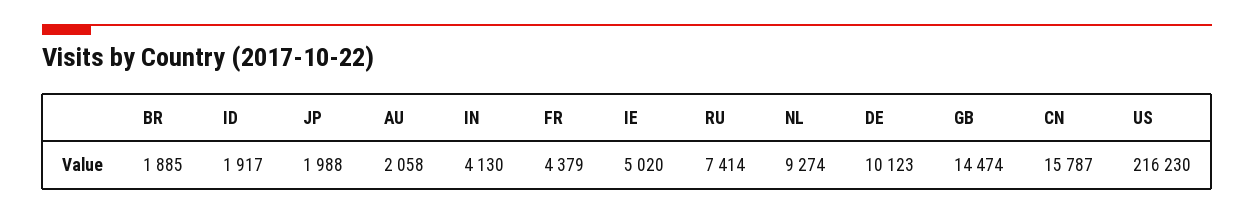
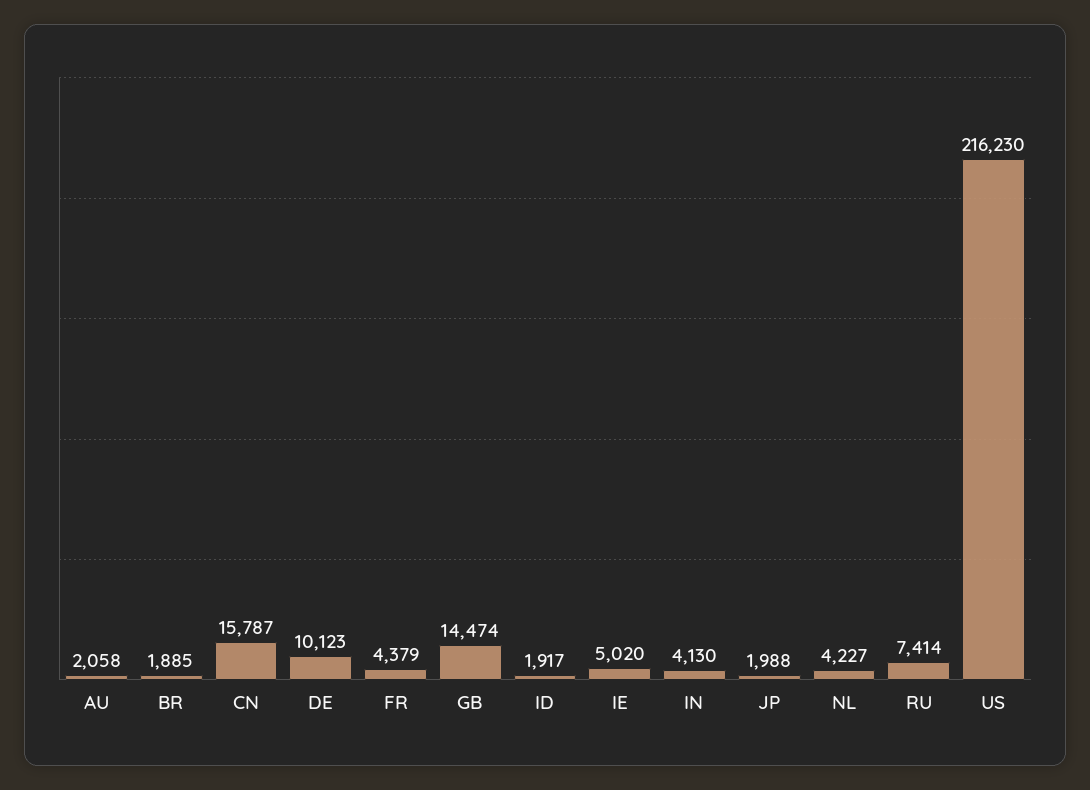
NL: 9274 -> 4227

